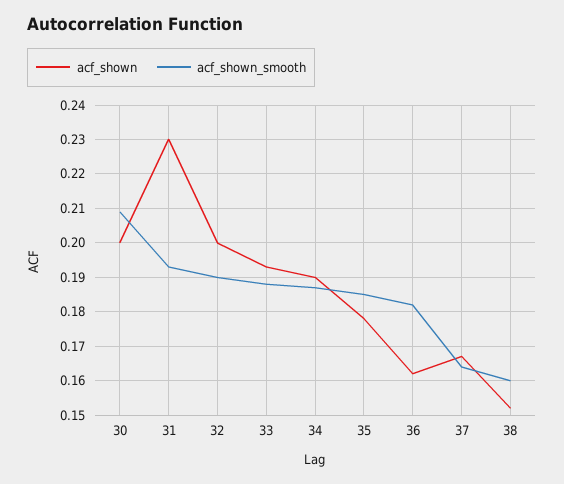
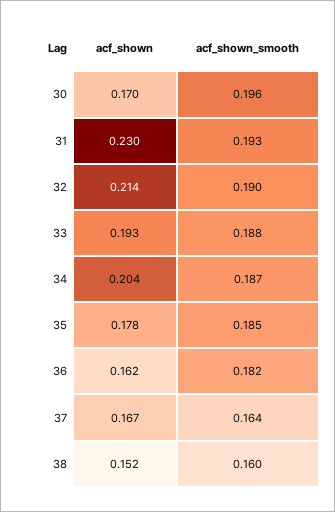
acf_shown, 30: 0.2 -> 0.17
acf_shown_smooth, 30: 0.21 -> 0.196
acf_shown, 32: 0.2 -> 0.214
acf_shown, 34: 0.19 -> 0.204

